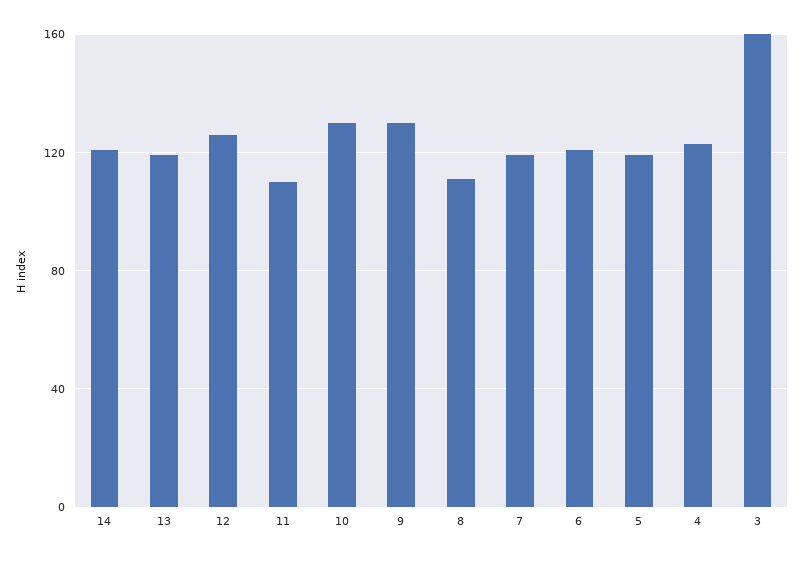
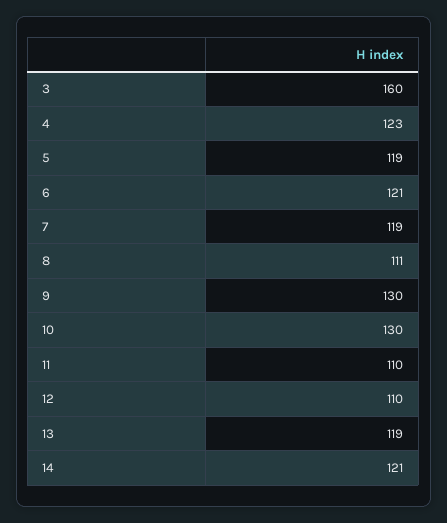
12: 125 -> 110

